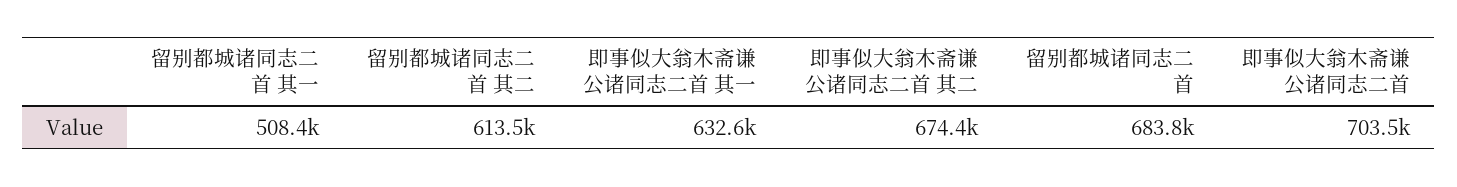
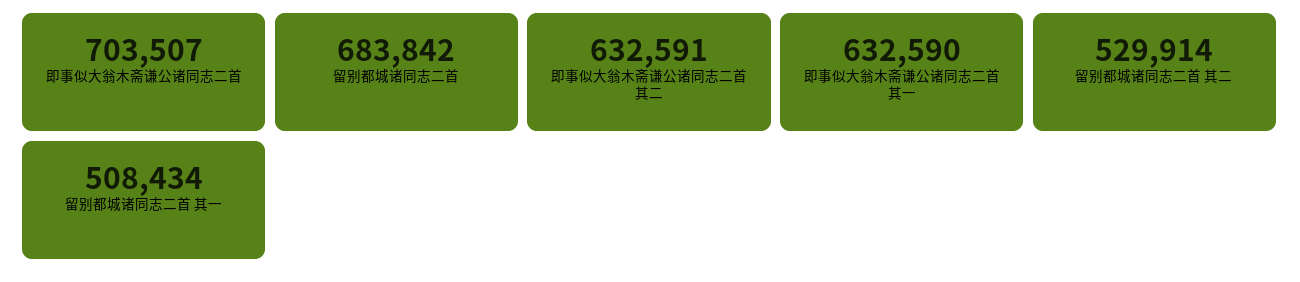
留别都城诸同志二首 其二: 613500 -> 529914
即事似大翁木斋谦公诸同志二首 其二: 674400 -> 632591

